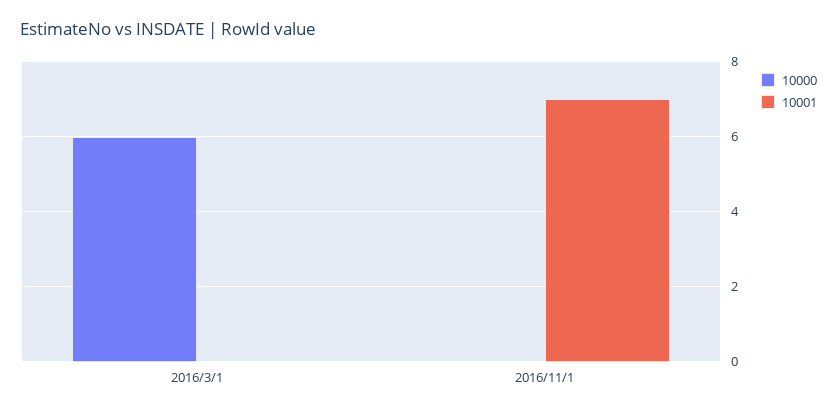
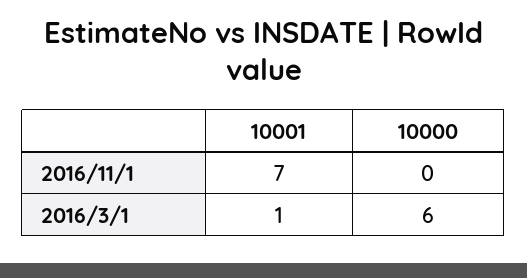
10001, 2016/3/1: 0 -> 1

